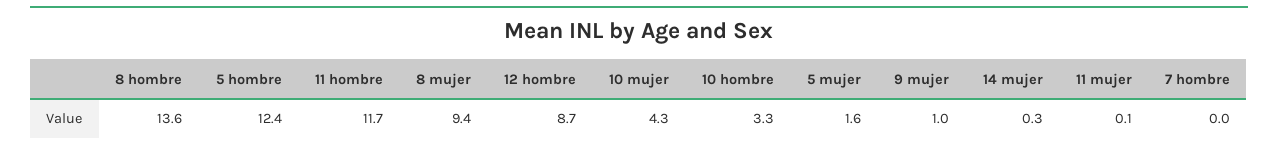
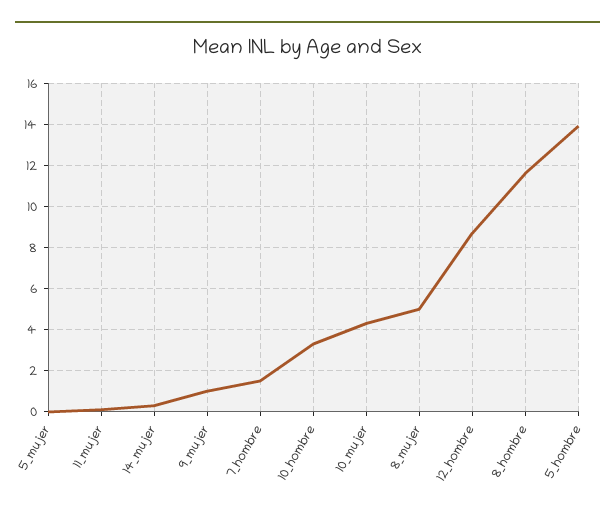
8 hombre: 13.6 -> 11.5
5 hombre: 12.4 -> 14
11 hombre: 11.7 -> none
8 mujer: 9.4 -> 5
5 mujer: 1.6 -> 0
7 hombre: 0 -> 1.5

